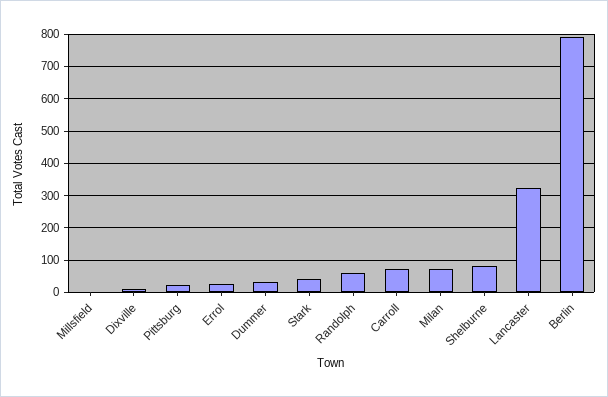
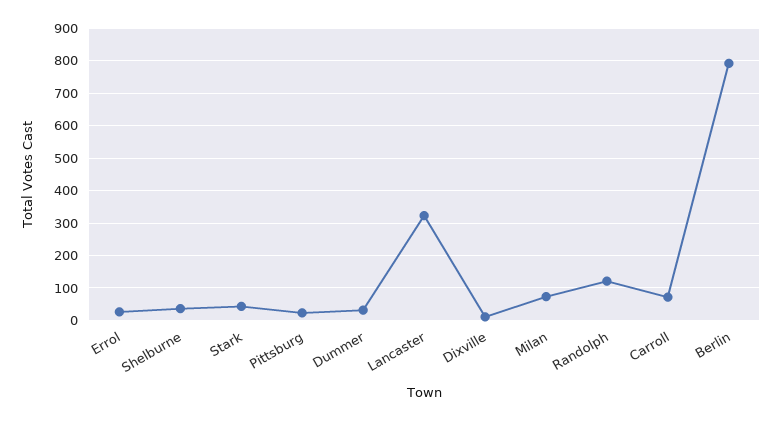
Millsfield: 0 -> none
Randolph: 60 -> 120
Shelburne: 80 -> 40

